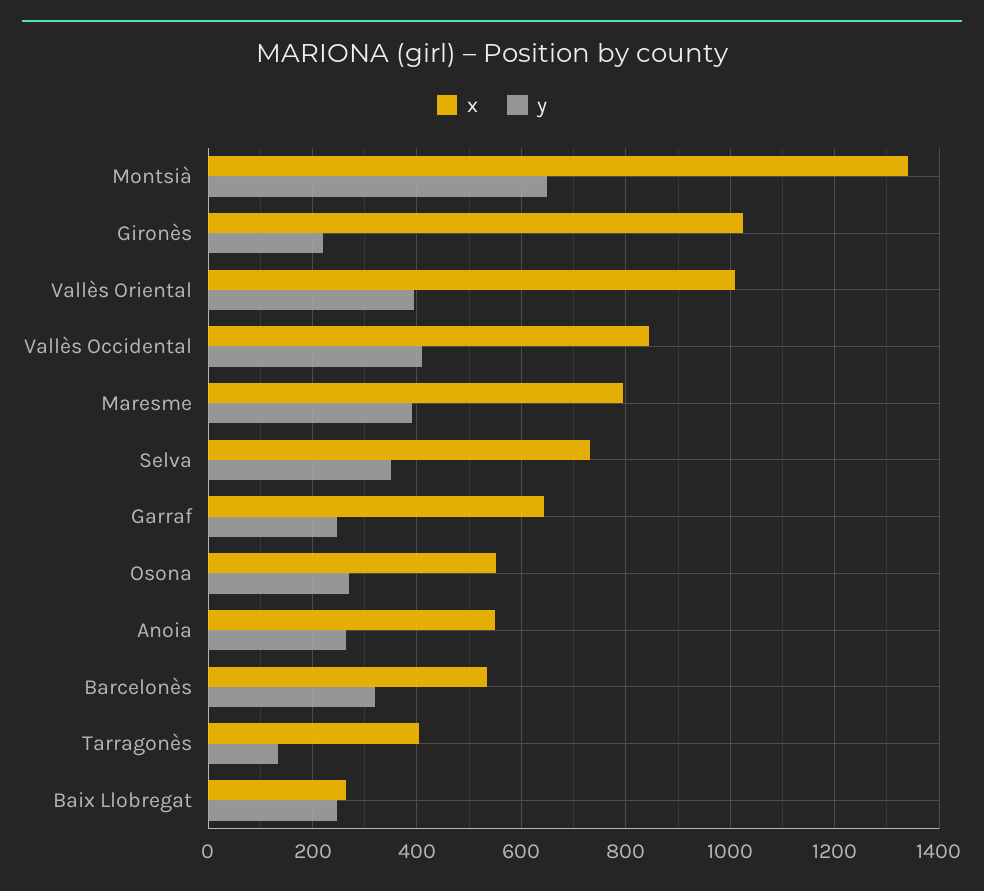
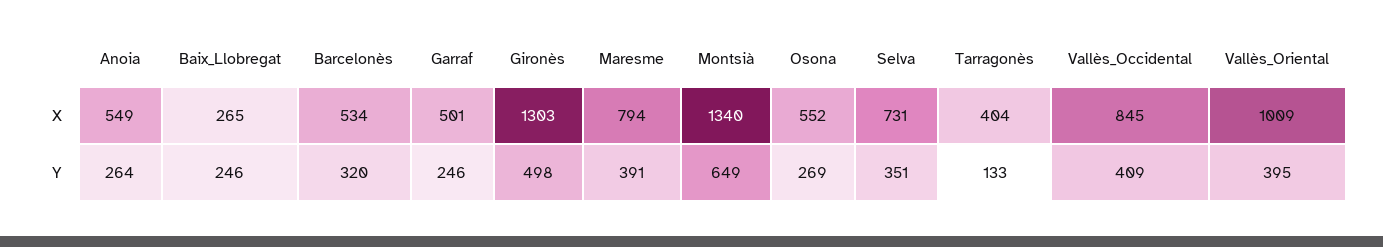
x, Gironès: 1020 -> 1303
y, Gironès: 220 -> 498
x, Garraf: 640 -> 501

